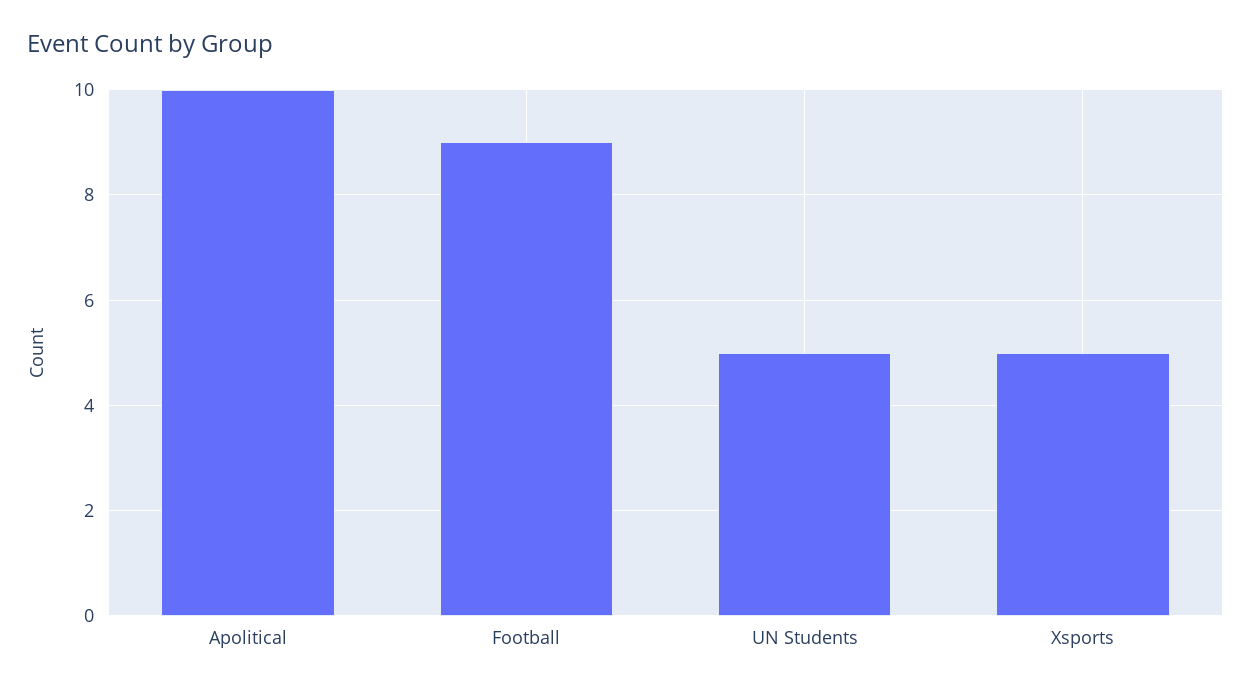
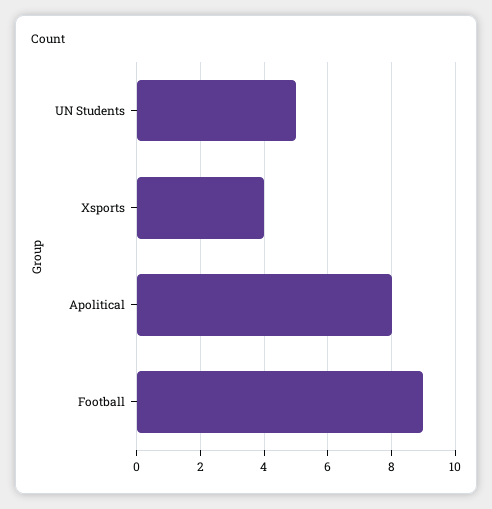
Apolitical: 10 -> 8
Xsports: 5 -> 4

